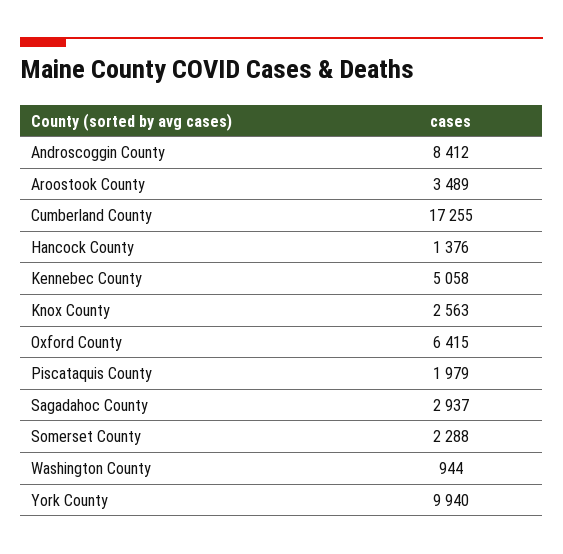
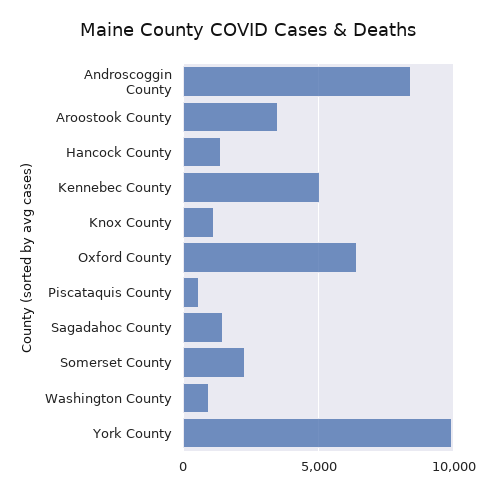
Cumberland County: 17255 -> none
Knox County: 2563 -> 1000
Piscataquis County: 1979 -> 500
Sagadahoc County: 2937 -> 1500

